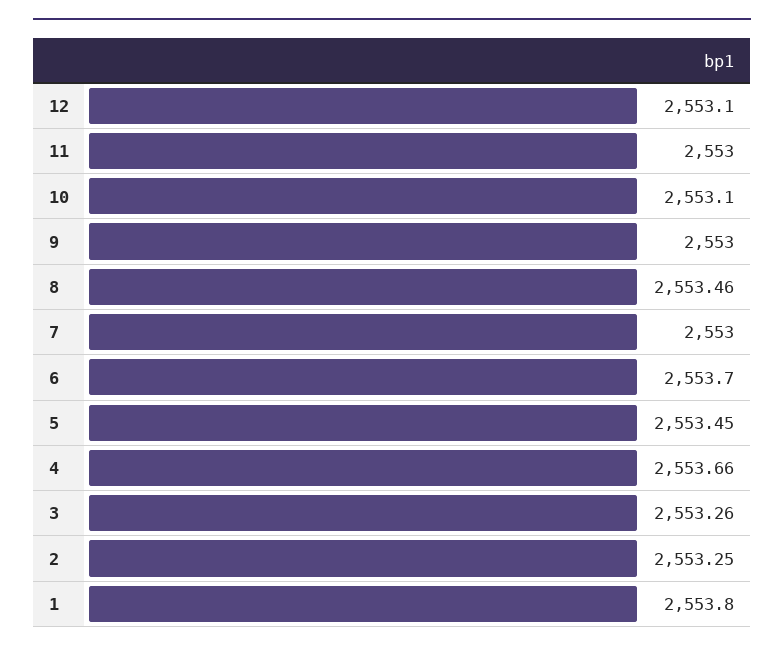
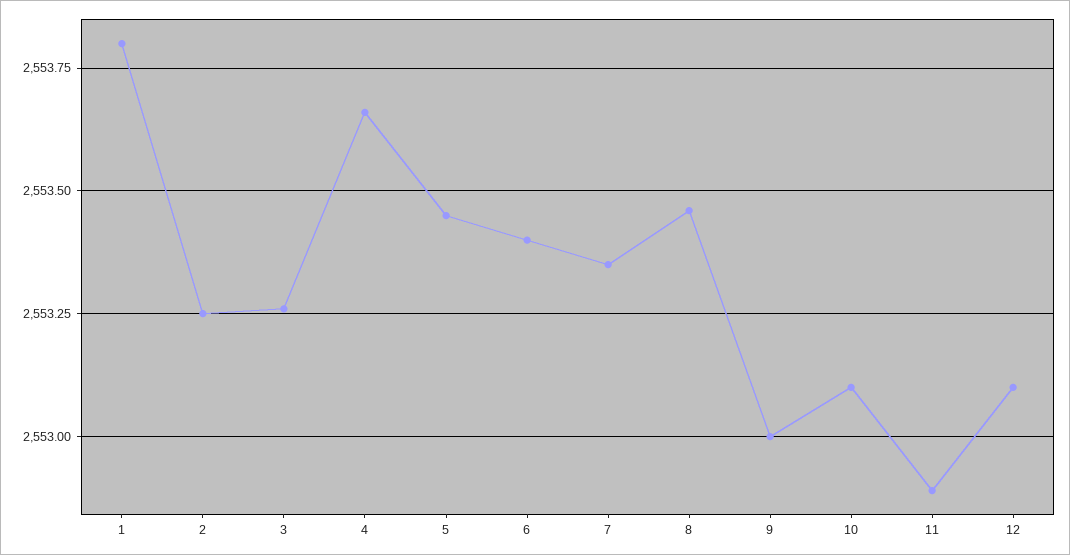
11: 2553 -> 2552.9
7: 2553 -> 2553.35
6: 2553.7 -> 2553.4

